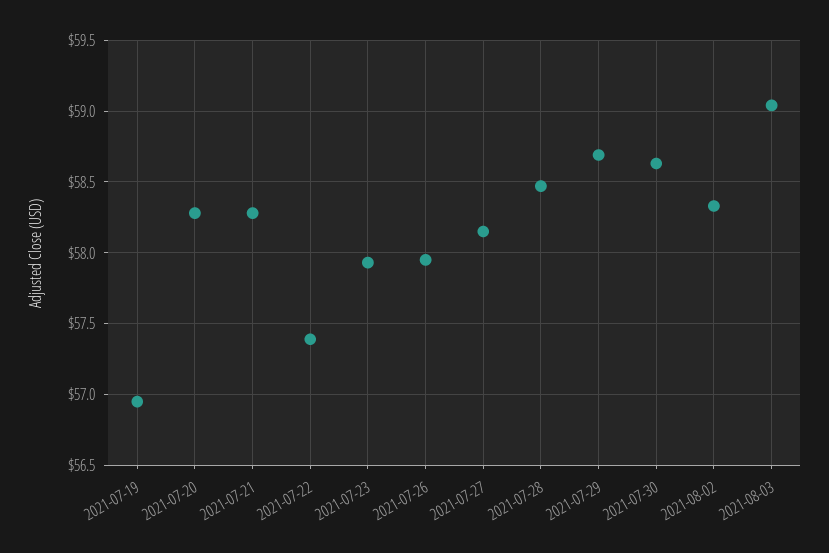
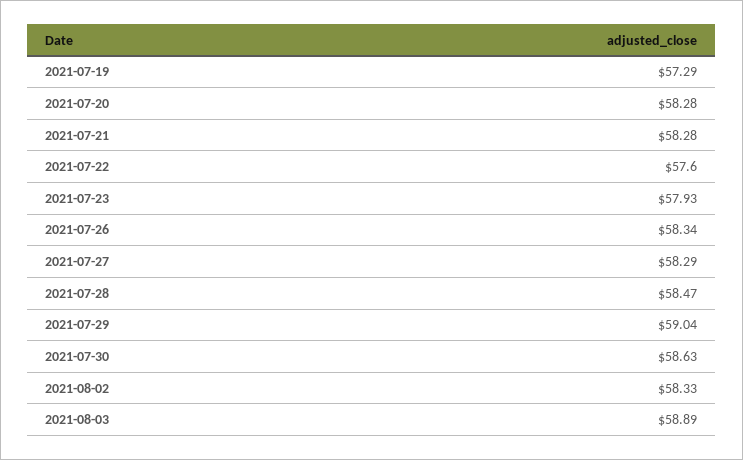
2021-07-19: 56.95 -> 57.29
2021-07-22: 57.4 -> 57.6
2021-07-26: 57.95 -> 58.34
2021-07-27: 58.15 -> 58.29
2021-07-29: 58.7 -> 59.04
2021-08-03: 59.05 -> 58.89

